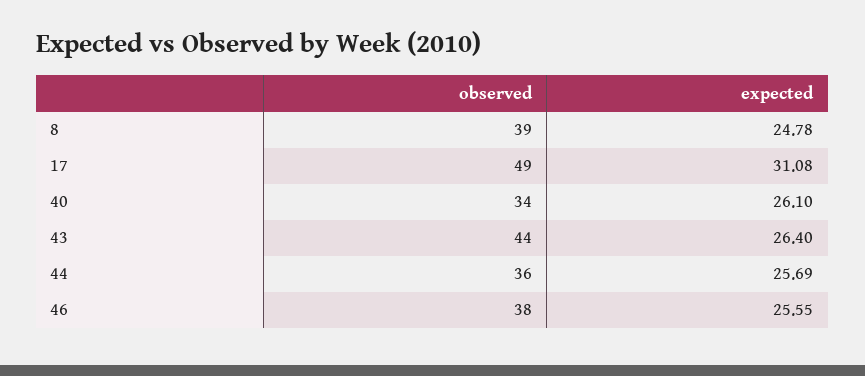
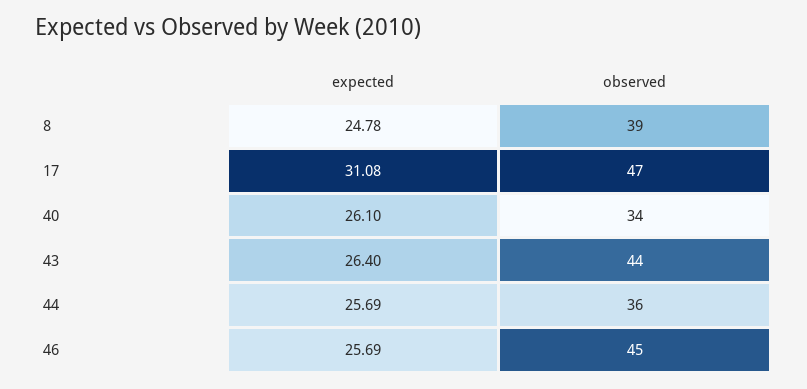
observed, 17: 49 -> 47
observed, 46: 38 -> 45
expected, 46: 25.55 -> 25.69

